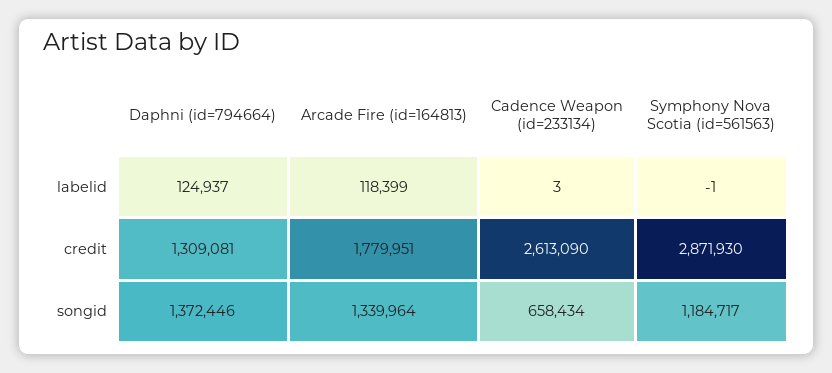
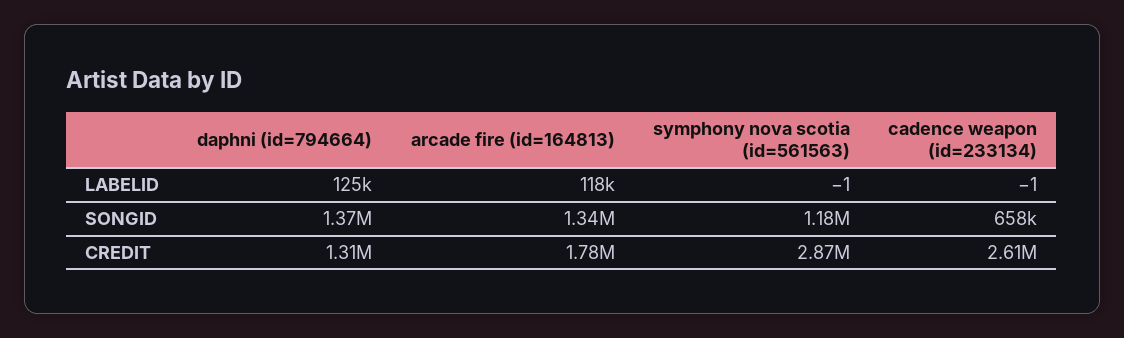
Cadence Weapon (id=233134), labelid: 3 -> -1

